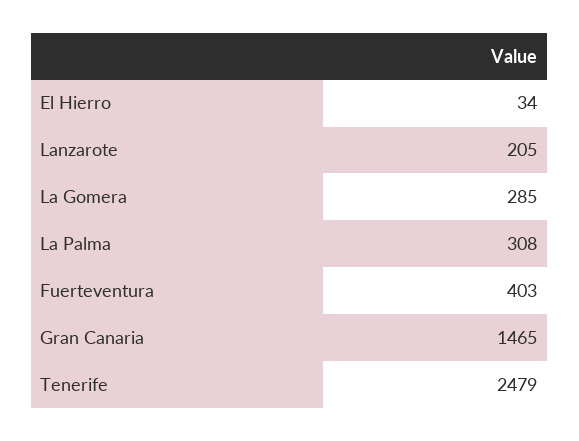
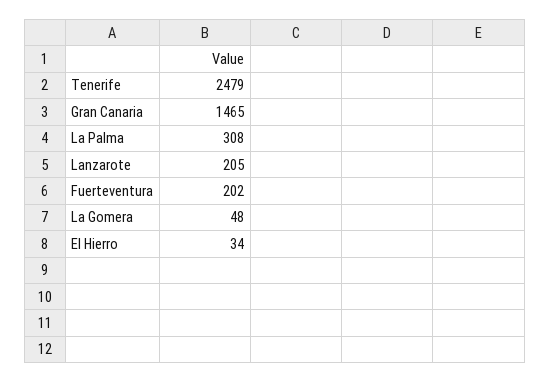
La Gomera: 285 -> 48
Fuerteventura: 403 -> 202

